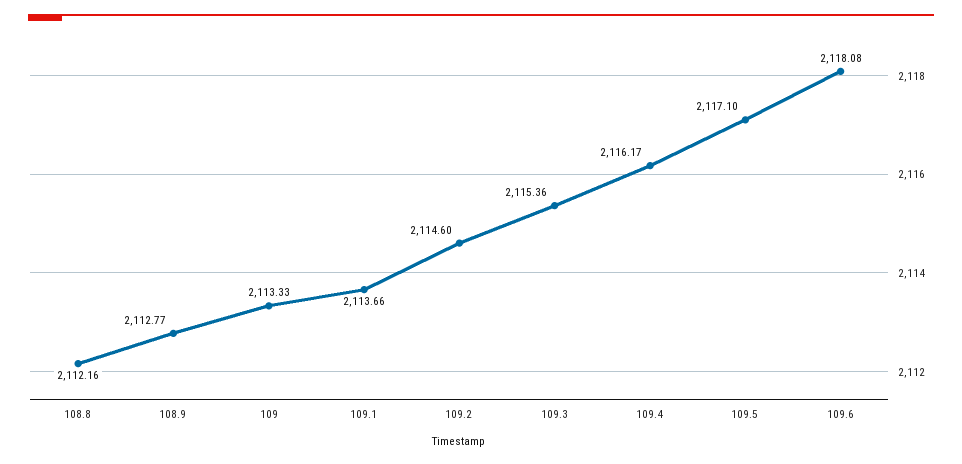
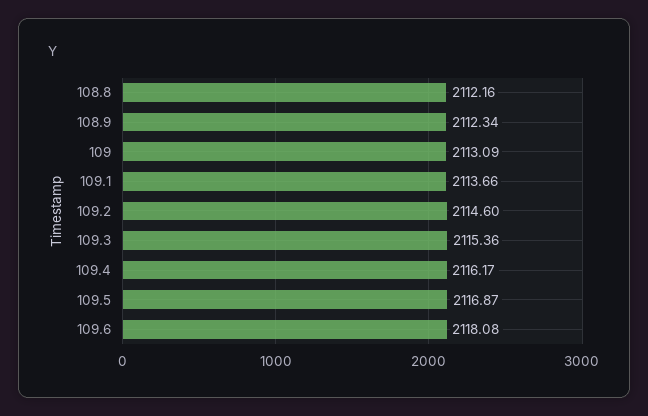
108.9: 2112.77 -> 2112.34
109: 2113.33 -> 2113.09
109.5: 2117.1 -> 2116.87

